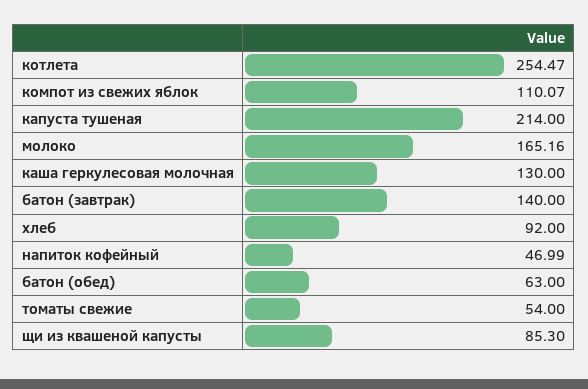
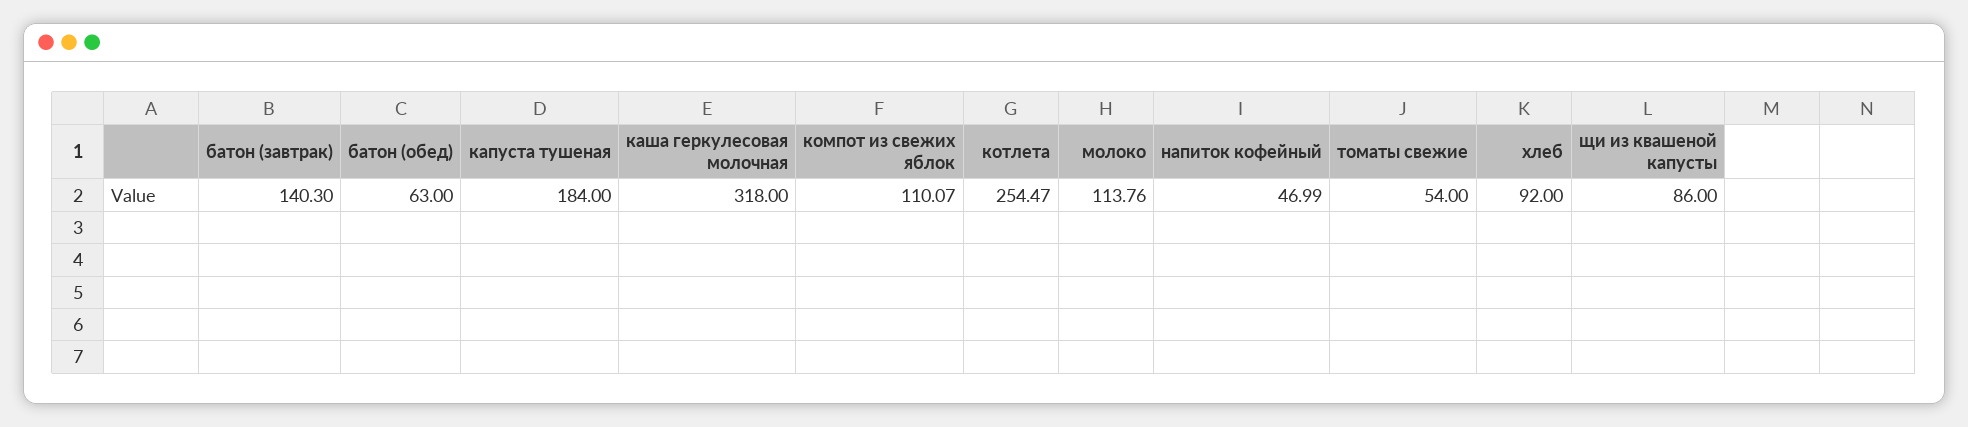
капуста тушеная: 214 -> 184
молоко: 165.16 -> 113.76
каша геркулесовая молочная: 130 -> 318
батон (завтрак): 140 -> 140.3
щи из квашеной капусты: 85.3 -> 86

